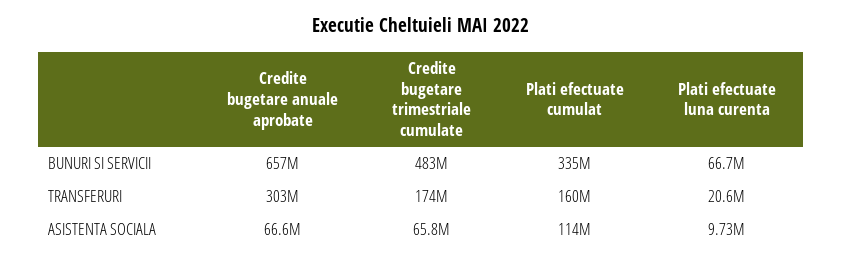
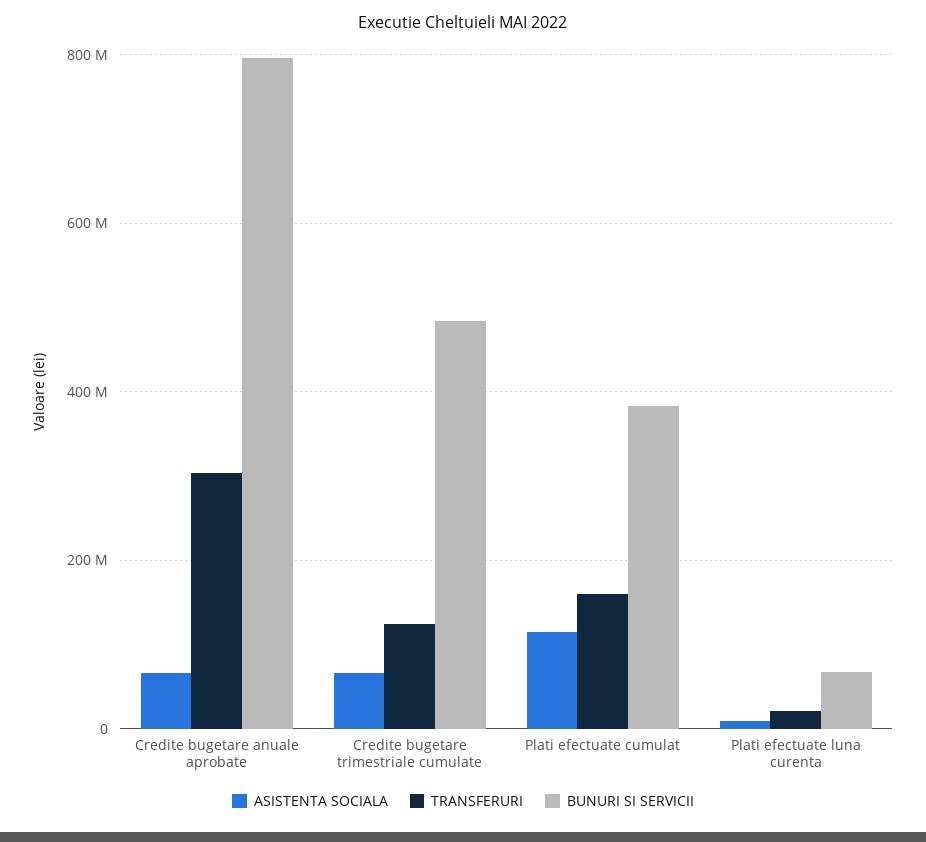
BUNURI SI SERVICII, Credite bugetare anuale aprobate: 657000000 -> 800000000
BUNURI SI SERVICII, Plati efectuate cumulat: 335000000 -> 380000000
TRANSFERURI, Credite bugetare trimestriale cumulate: 174000000 -> 120000000

